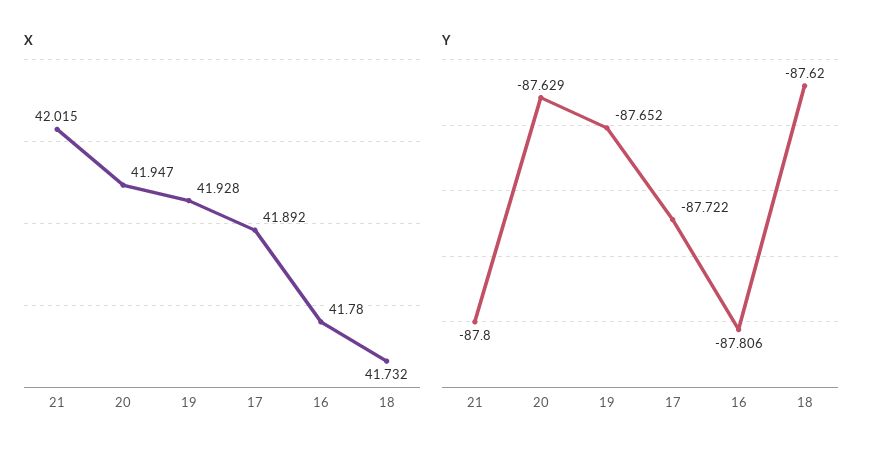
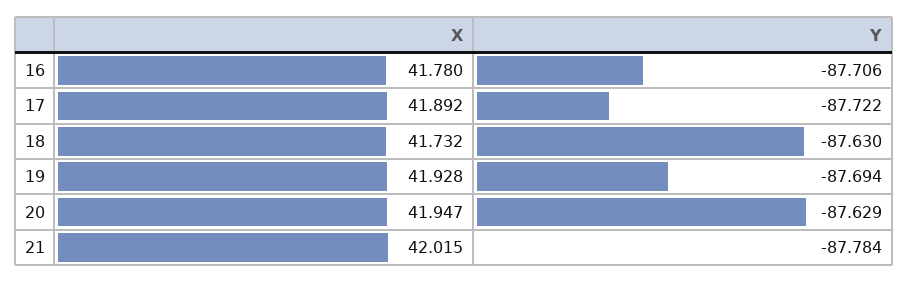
Y, 21: -87.8 -> -87.784
Y, 19: -87.652 -> -87.694
Y, 16: -87.806 -> -87.706
Y, 18: -87.62 -> -87.63

